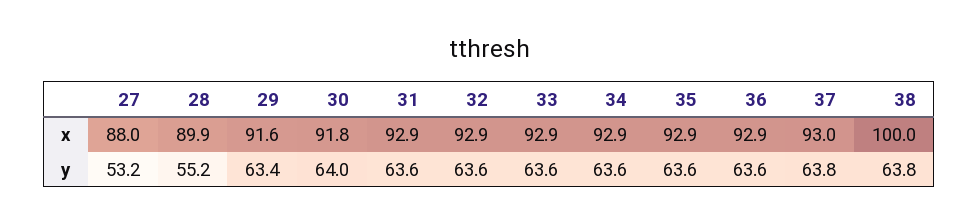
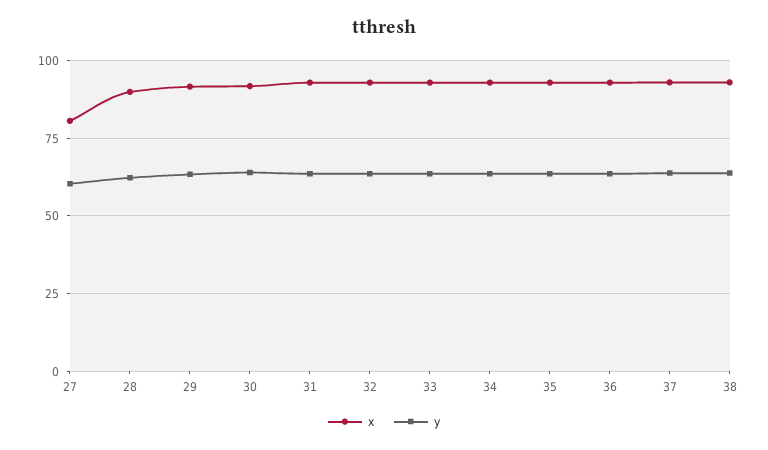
x, 27: 88 -> 80
x, 38: 100 -> 92.5
y, 27: 53.2 -> 60
y, 28: 55.2 -> 62.5

